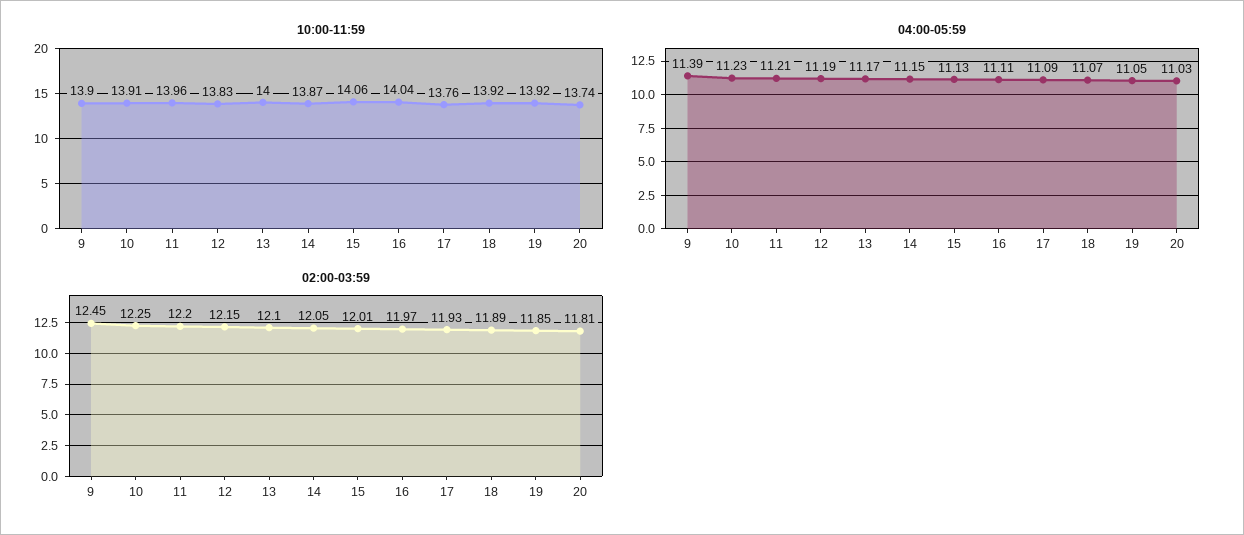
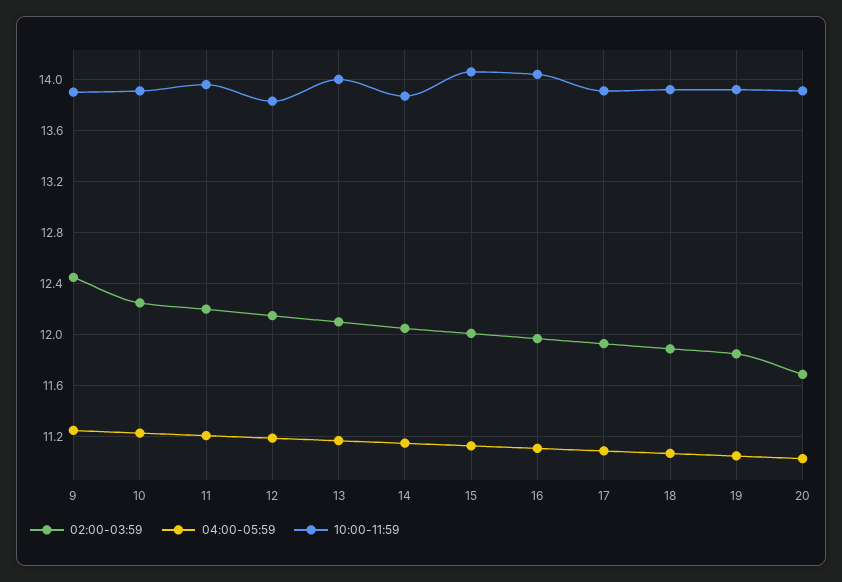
10:00-11:59, 17: 13.76 -> 13.9
10:00-11:59, 20: 13.74 -> 13.9
04:00-05:59, 9: 11.39 -> 11.25
02:00-03:59, 20: 11.81 -> 11.7

